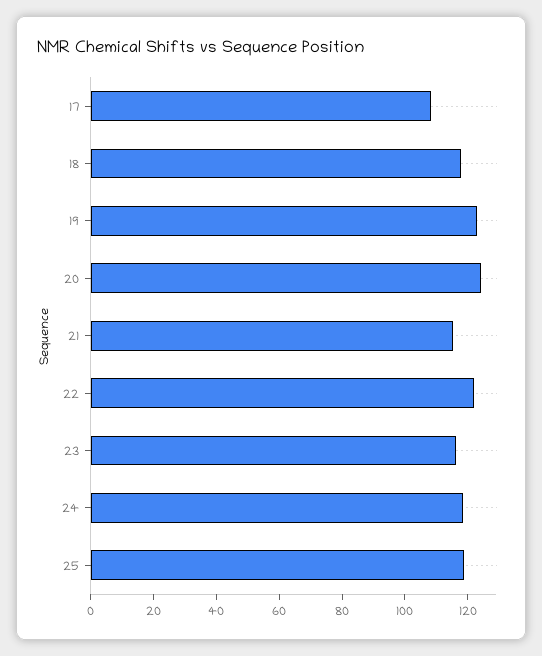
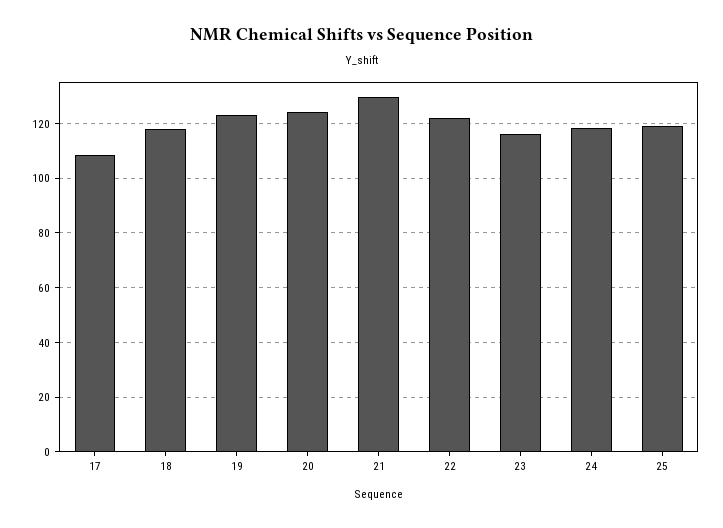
21: 115 -> 130

